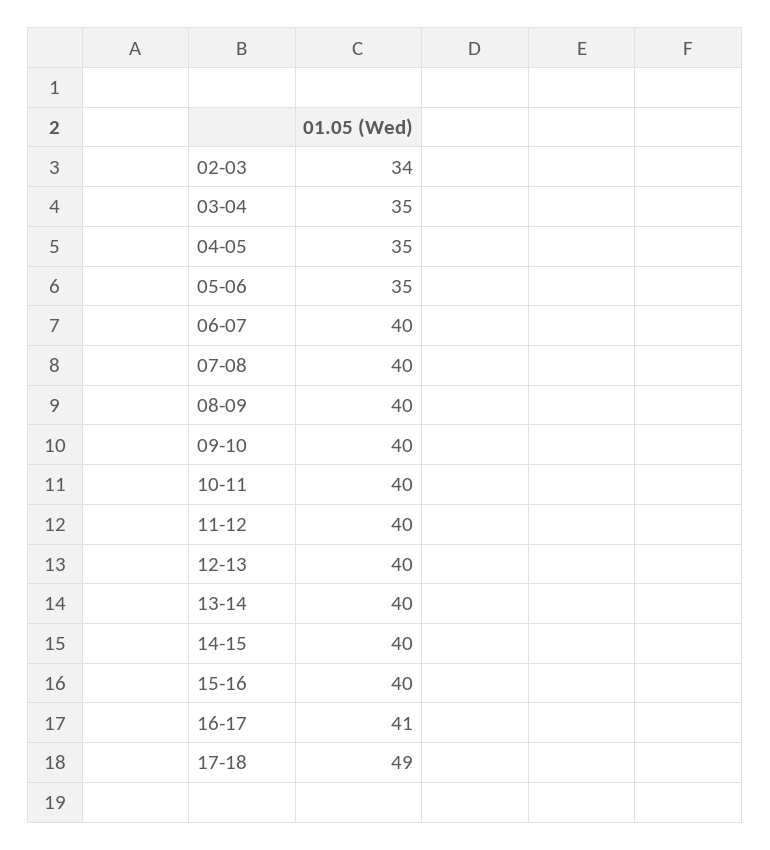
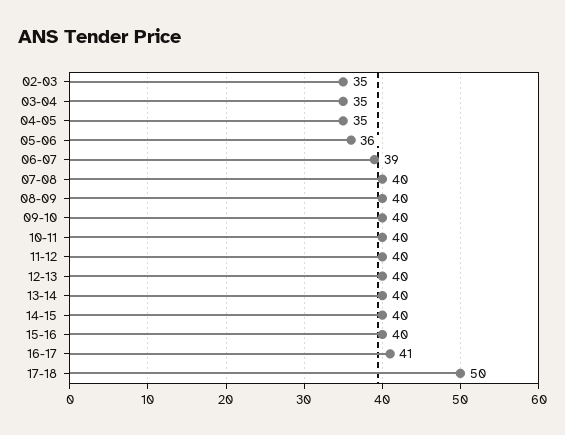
02-03: 34 -> 35
05-06: 35 -> 36
06-07: 40 -> 39
17-18: 49 -> 50

